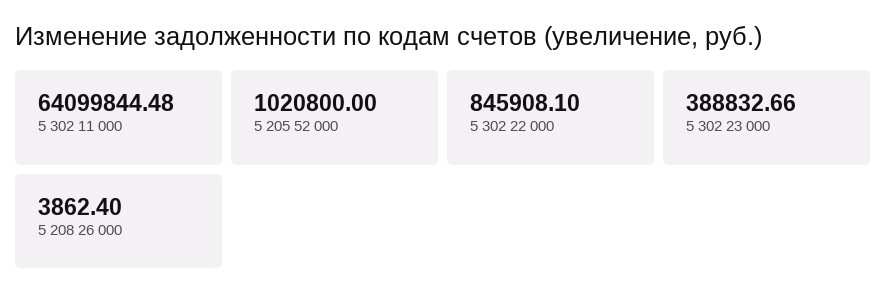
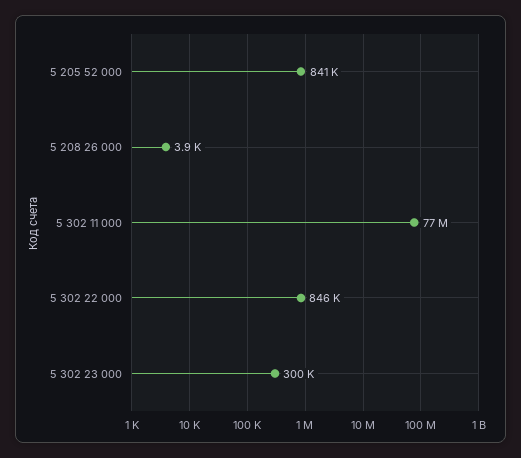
5 302 11 000: 64099844.48 -> 77000000
5 205 52 000: 1020800 -> 841000
5 302 23 000: 388832.66 -> 300000

